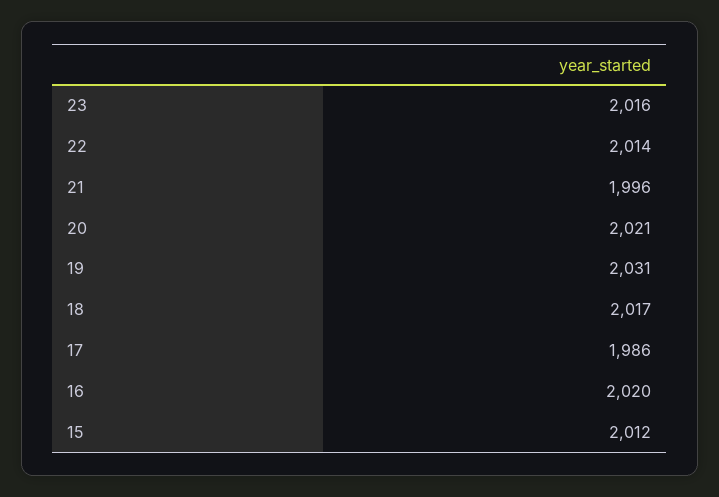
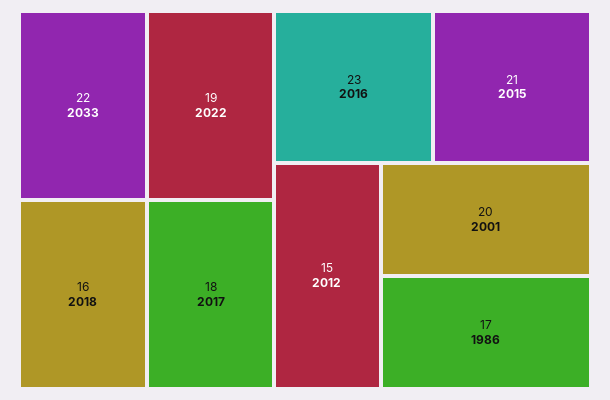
22: 2014 -> 2033
21: 1996 -> 2015
20: 2021 -> 2001
19: 2031 -> 2022
16: 2020 -> 2018

